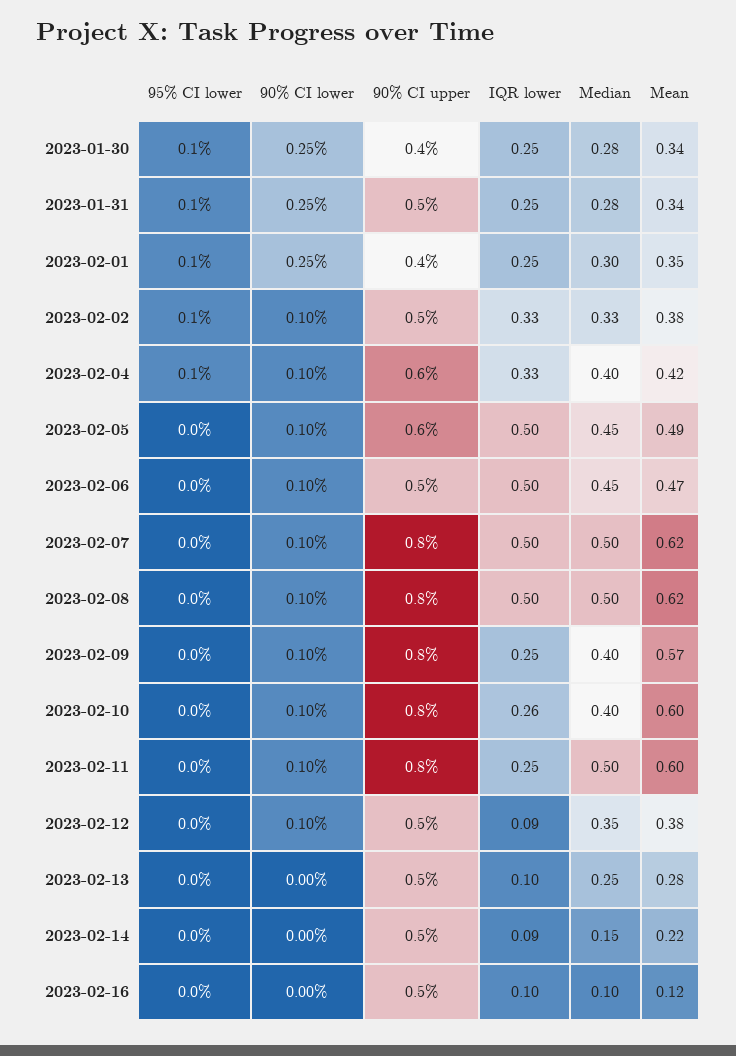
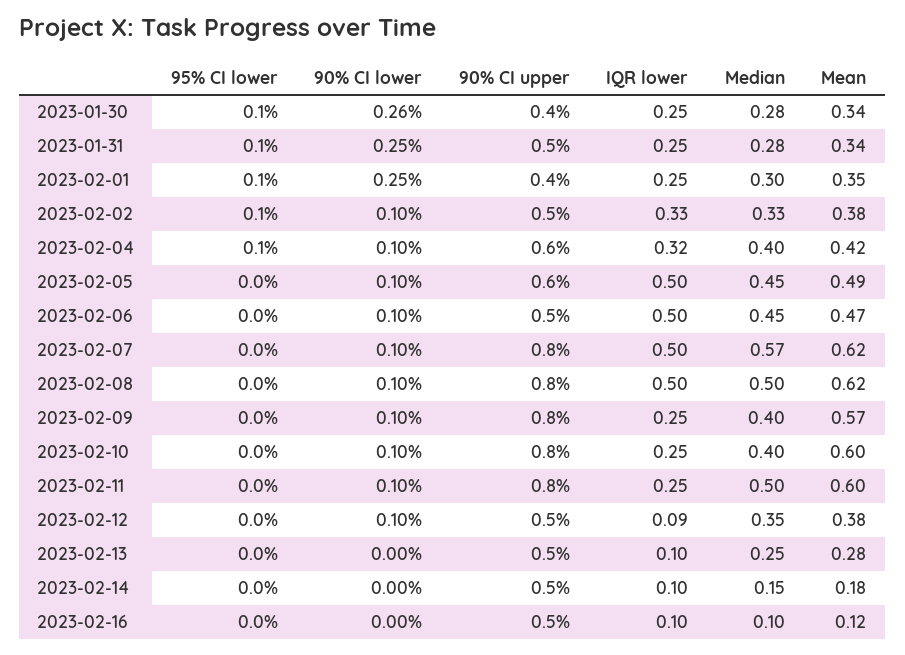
90% CI lower, 2023-01-30: 0.25 -> 0.26
IQR lower, 2023-02-04: 0.33 -> 0.32
Median, 2023-02-07: 0.5 -> 0.57
IQR lower, 2023-02-10: 0.26 -> 0.25
IQR lower, 2023-02-14: 0.09 -> 0.1
Mean, 2023-02-14: 0.22 -> 0.18

